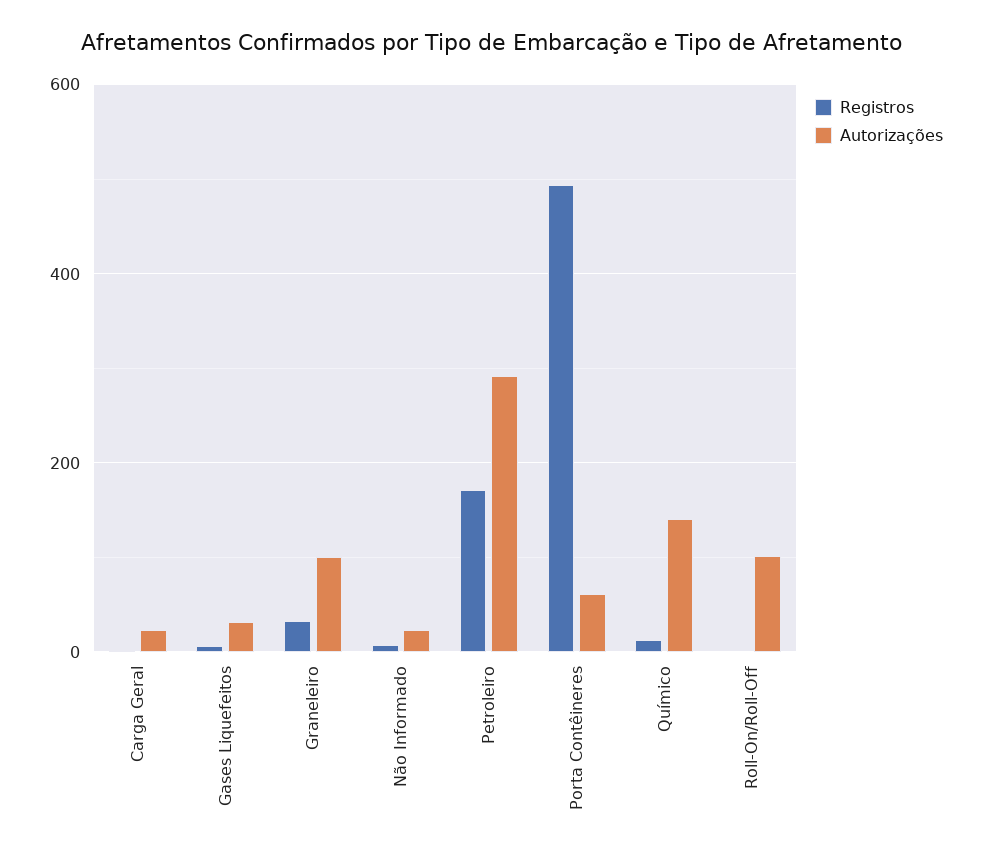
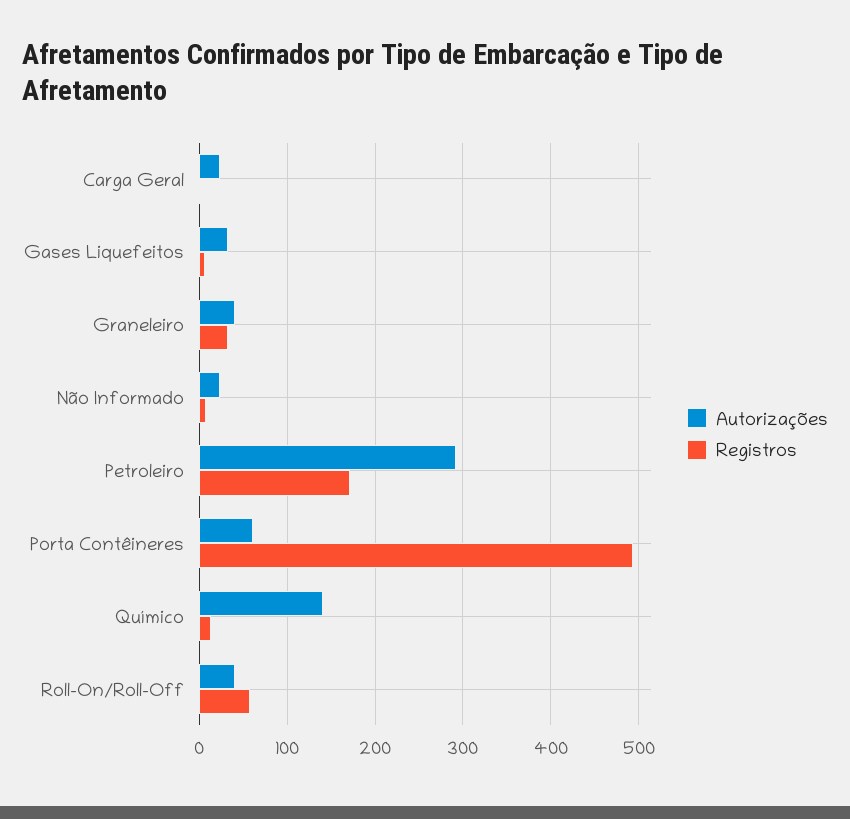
Autorizações, Graneleiro: 100 -> 40
Registros, Roll-On/Roll-Off: 0 -> 60
Autorizações, Roll-On/Roll-Off: 100 -> 40

